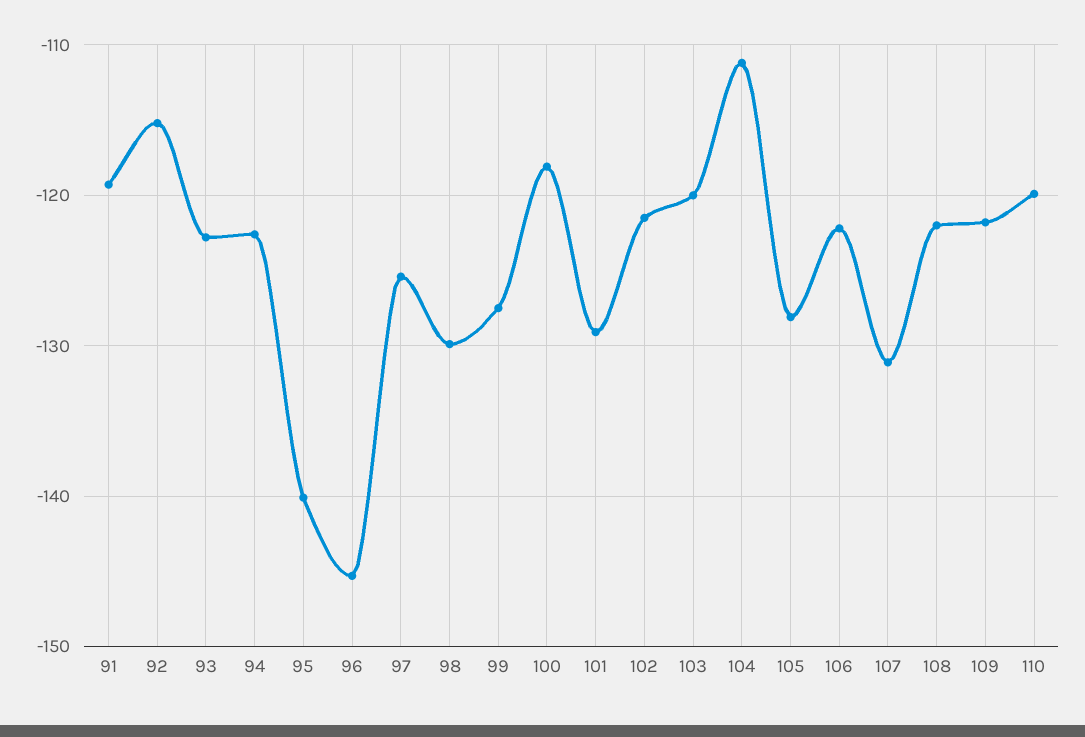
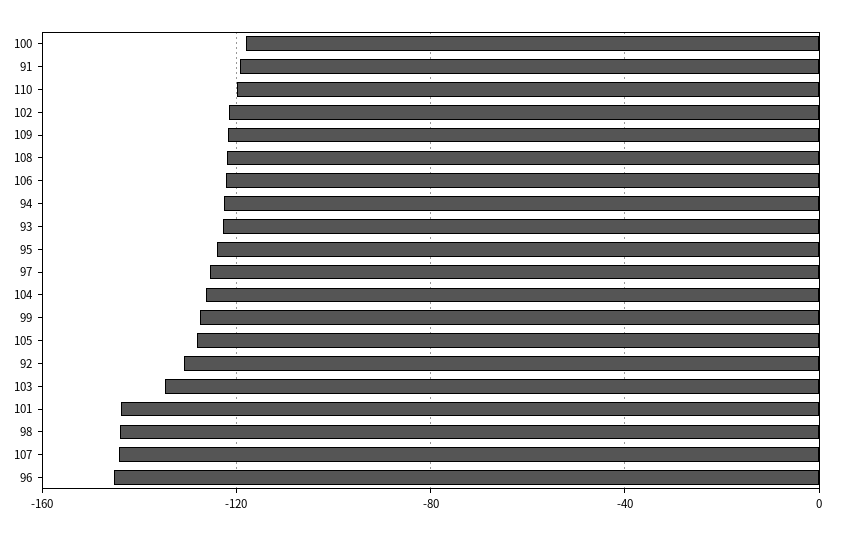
92: -115 -> -130
95: -140 -> -125
98: -130 -> -145
101: -129 -> -145
103: -120 -> -135
104: -111 -> -125
107: -131 -> -145

